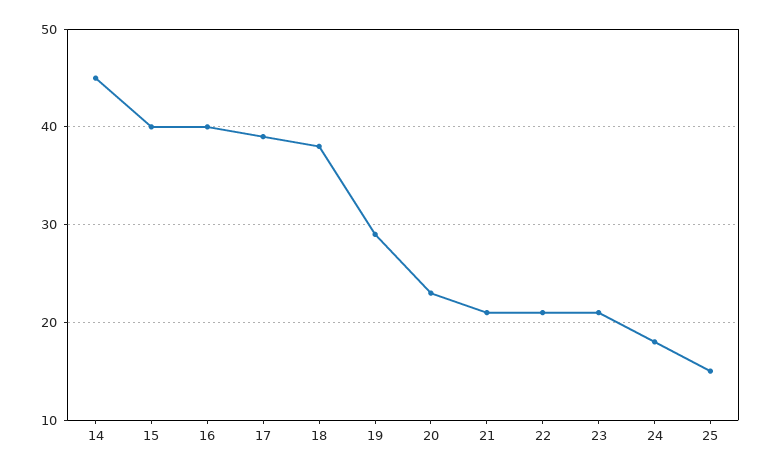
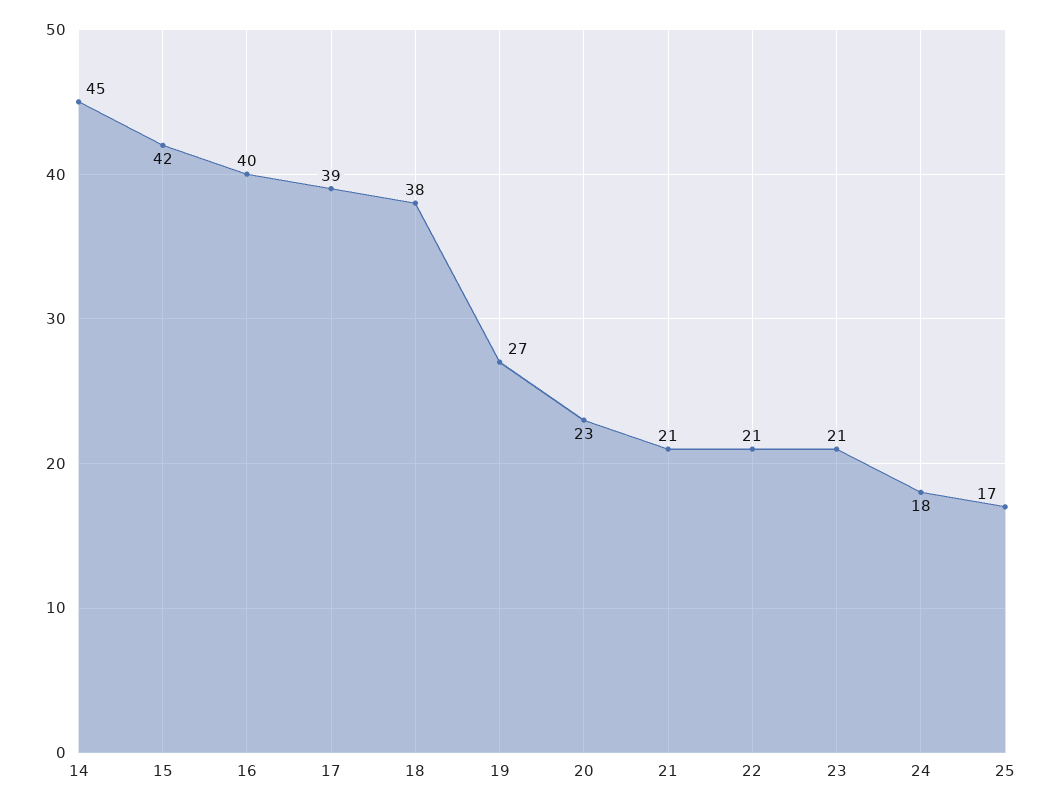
15: 40 -> 42
19: 29 -> 27
25: 15 -> 17

